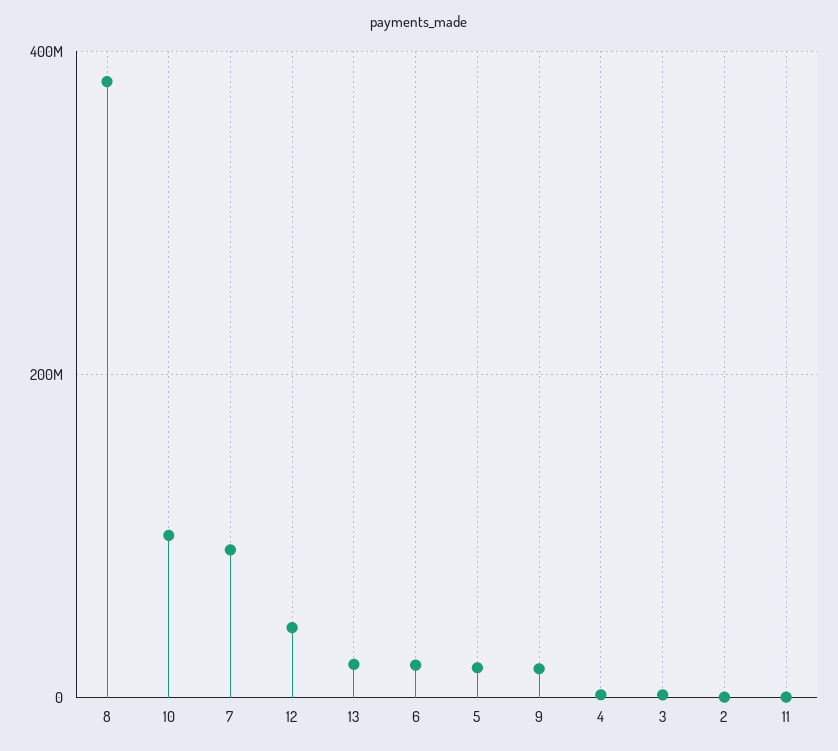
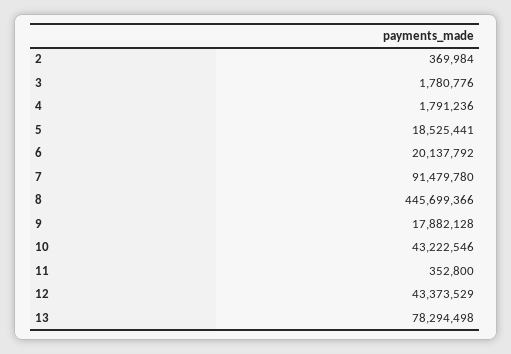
8: 380000000 -> 445699366
10: 100000000 -> 43222546
13: 20000000 -> 78294498

